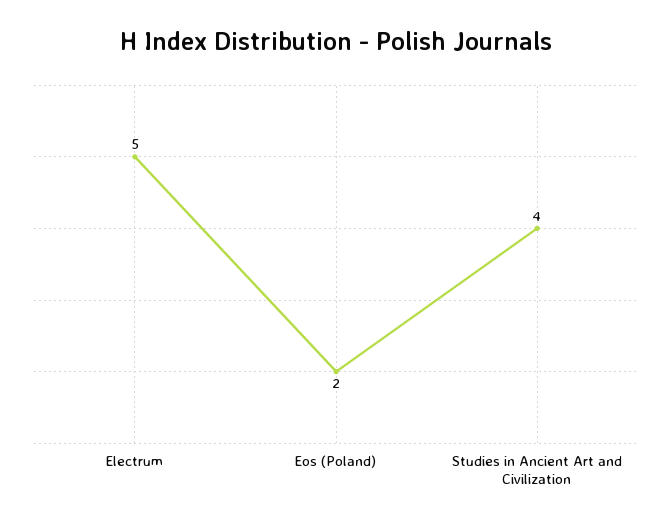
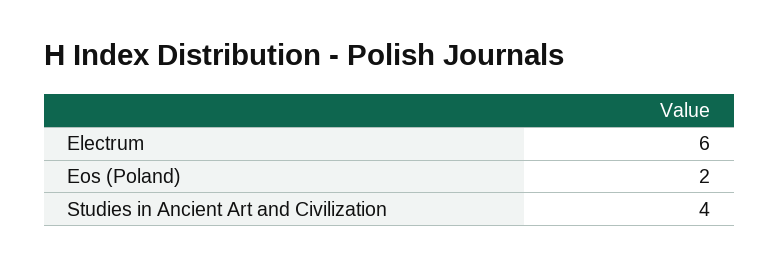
Electrum: 5 -> 6

